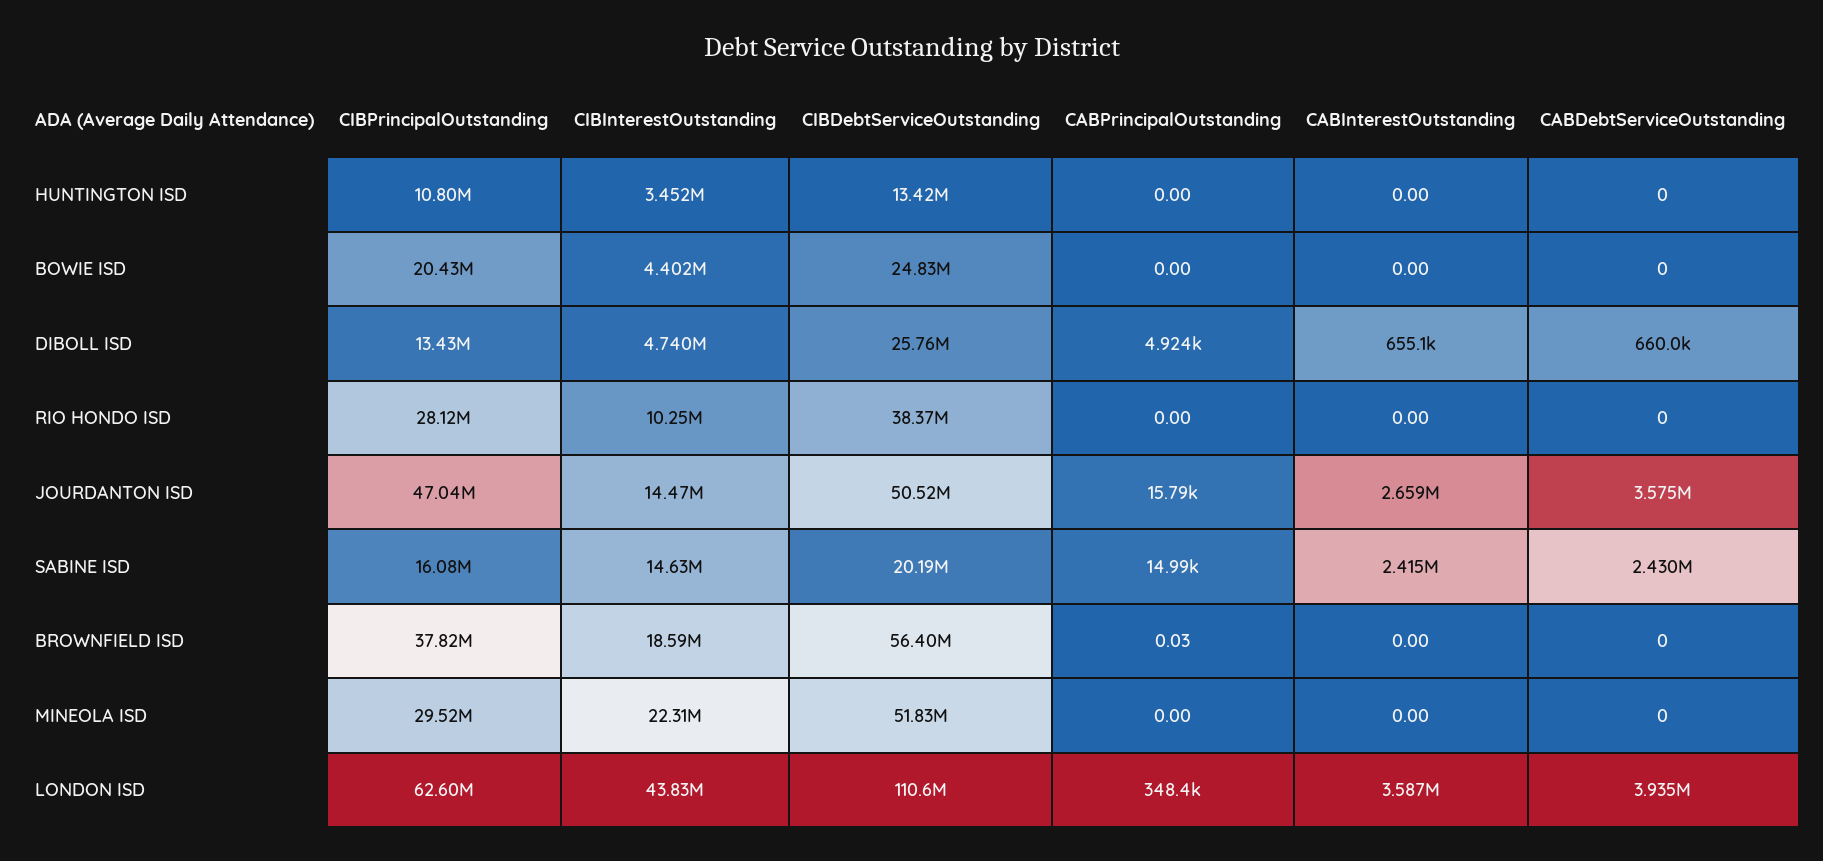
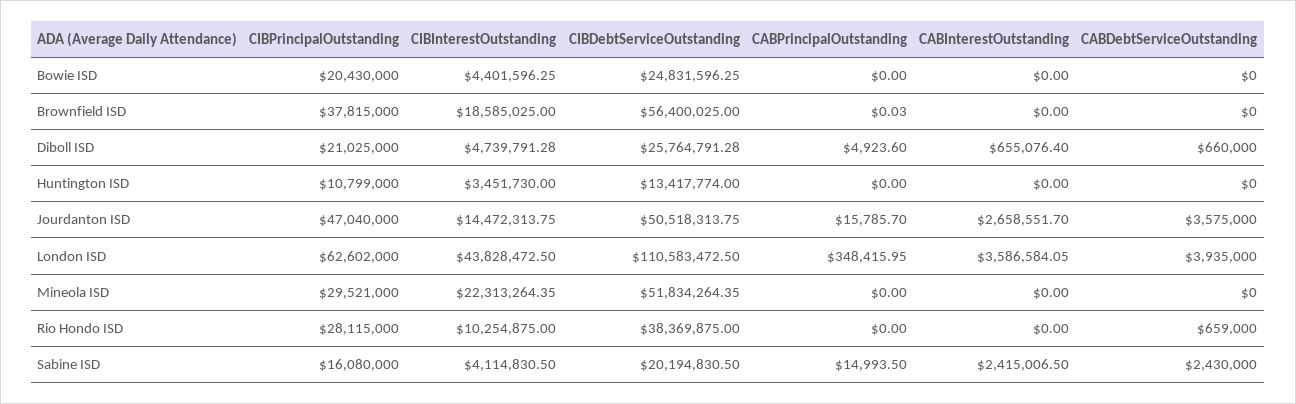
CIBPrincipalOutstanding, DIBOLL ISD: 13430000 -> 21025000
CABDebtServiceOutstanding, RIO HONDO ISD: 0 -> 659000
CIBInterestOutstanding, SABINE ISD: 14630000 -> 4114830.5

